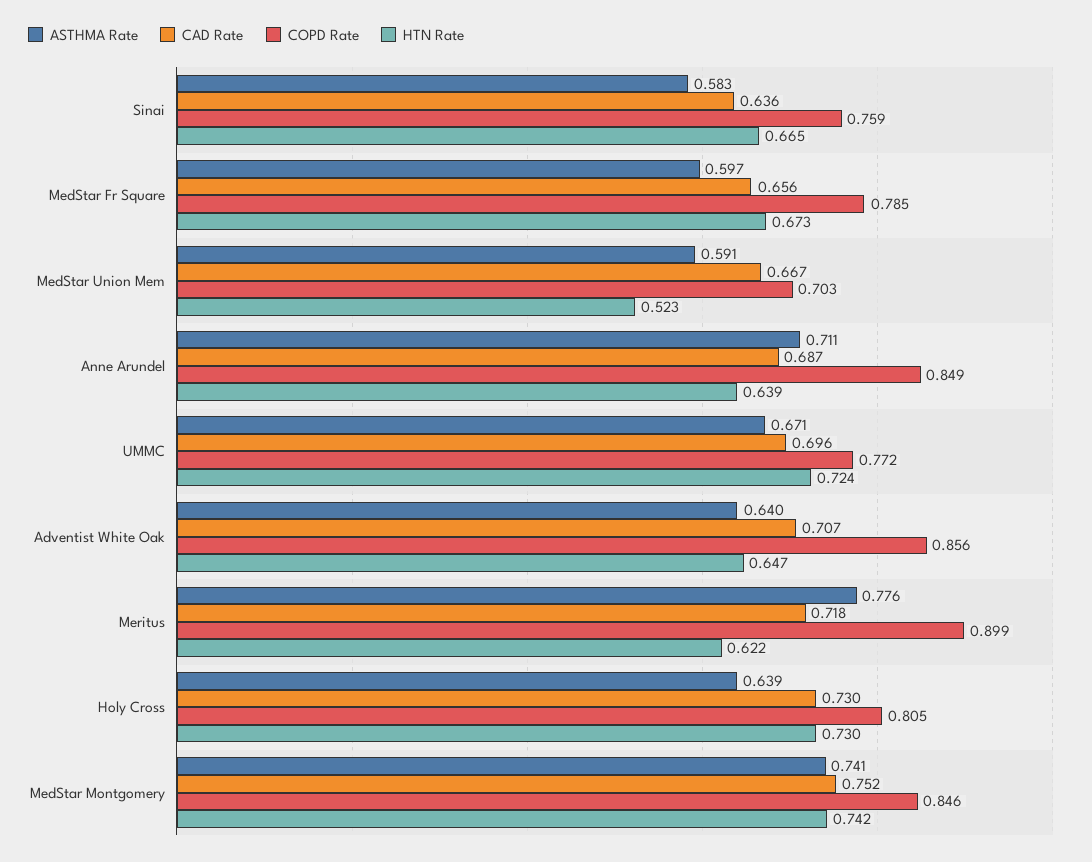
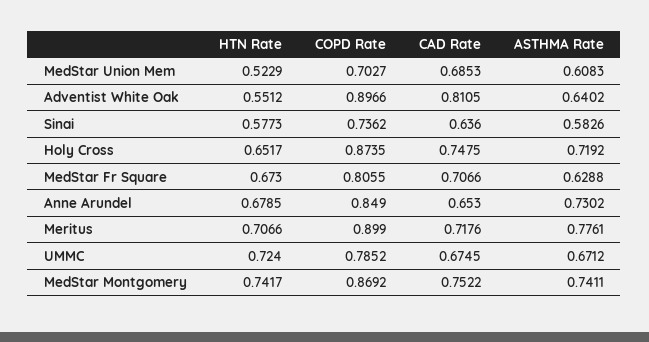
COPD Rate, Sinai: 0.759 -> 0.7362
HTN Rate, Sinai: 0.665 -> 0.5773
ASTHMA Rate, MedStar Fr Square: 0.597 -> 0.6288
CAD Rate, MedStar Fr Square: 0.656 -> 0.7066
COPD Rate, MedStar Fr Square: 0.785 -> 0.8055
ASTHMA Rate, MedStar Union Mem: 0.591 -> 0.6083
CAD Rate, MedStar Union Mem: 0.667 -> 0.6853
ASTHMA Rate, Anne Arundel: 0.711 -> 0.7302
CAD Rate, Anne Arundel: 0.687 -> 0.653
HTN Rate, Anne Arundel: 0.639 -> 0.6785
CAD Rate, UMMC: 0.696 -> 0.6745
COPD Rate, UMMC: 0.772 -> 0.7852
CAD Rate, Adventist White Oak: 0.707 -> 0.8105
COPD Rate, Adventist White Oak: 0.856 -> 0.8966
HTN Rate, Adventist White Oak: 0.647 -> 0.5512
HTN Rate, Meritus: 0.622 -> 0.7066
ASTHMA Rate, Holy Cross: 0.639 -> 0.7192
CAD Rate, Holy Cross: 0.73 -> 0.7475
COPD Rate, Holy Cross: 0.805 -> 0.8735
HTN Rate, Holy Cross: 0.73 -> 0.6517
COPD Rate, MedStar Montgomery: 0.846 -> 0.8692

